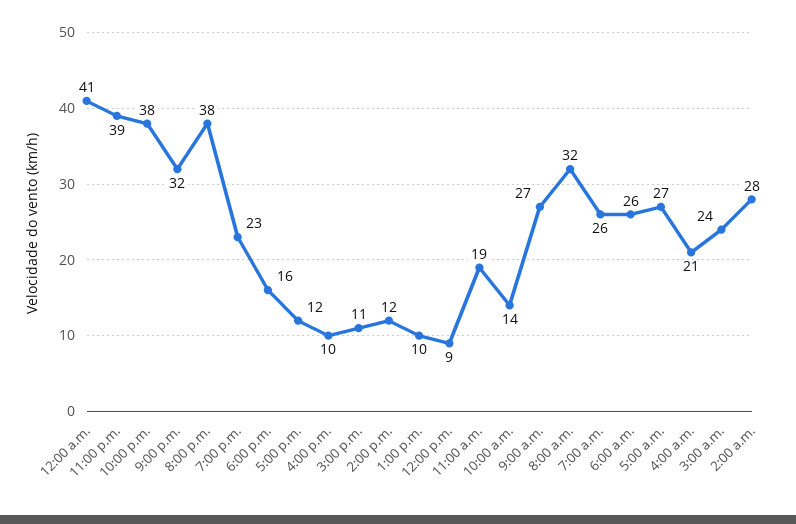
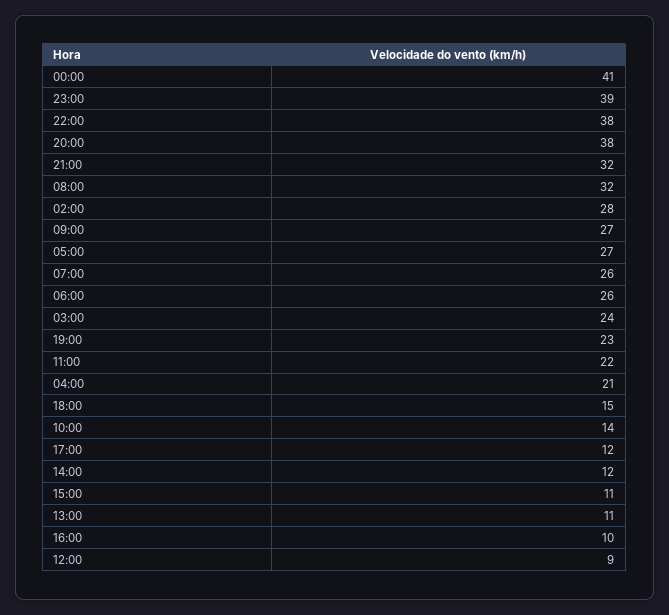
6:00 p.m.: 16 -> 15
1:00 p.m.: 10 -> 11
11:00 a.m.: 19 -> 22

